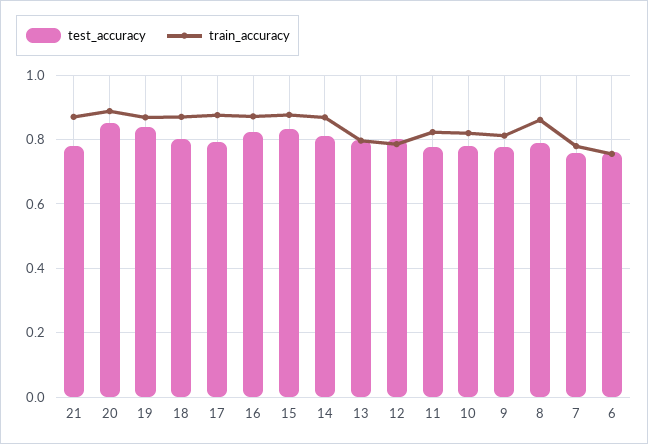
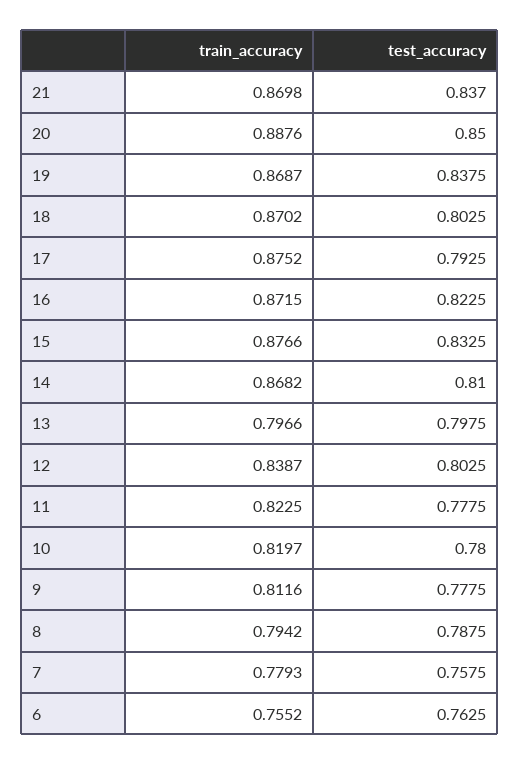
test_accuracy, 21: 0.78 -> 0.837
train_accuracy, 12: 0.78 -> 0.8387
train_accuracy, 8: 0.86 -> 0.7942

